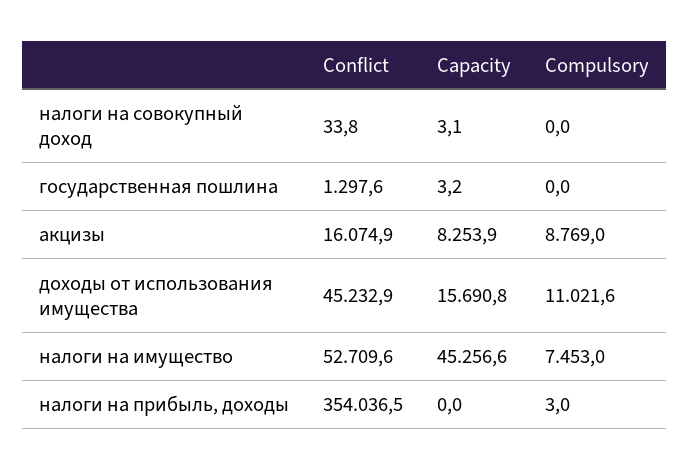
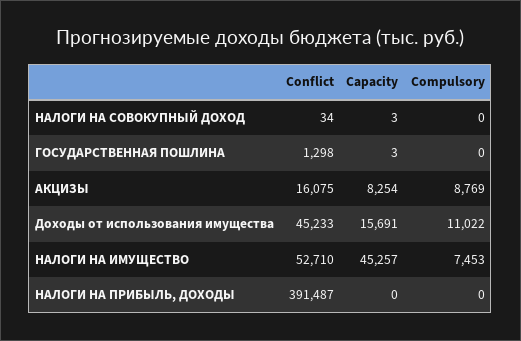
Conflict, налоги на прибыль, доходы: 354036.5 -> 391487
Compulsory, налоги на прибыль, доходы: 3 -> 0

